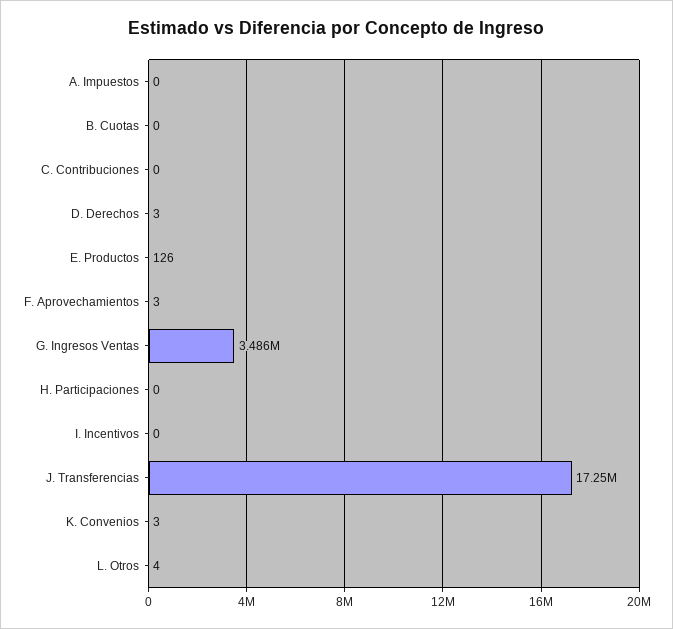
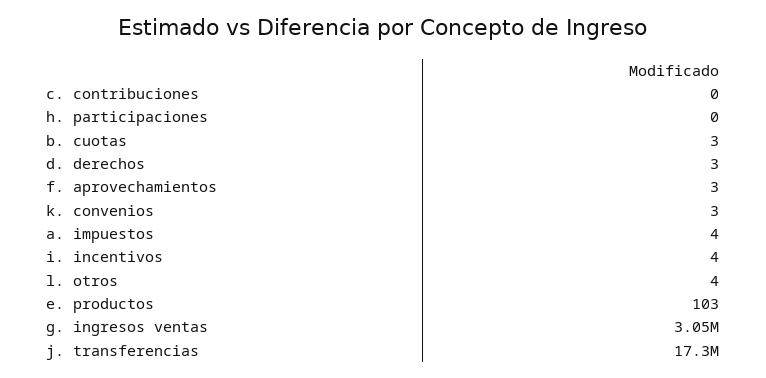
A. Impuestos: 0 -> 4
B. Cuotas: 0 -> 3
E. Productos: 126 -> 103
G. Ingresos Ventas: 3486000 -> 3050000
I. Incentivos: 0 -> 4

